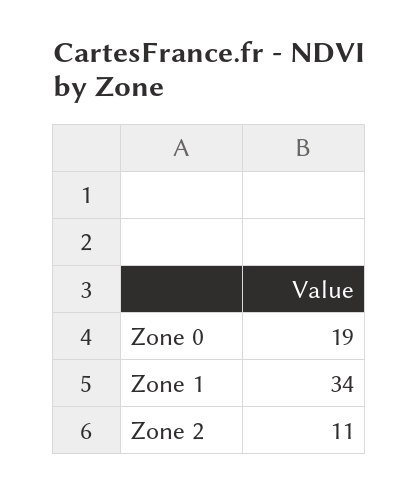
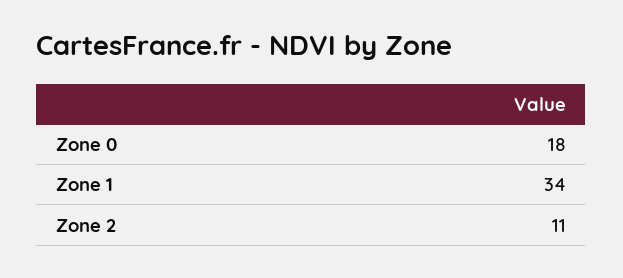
Zone 0: 19 -> 18

